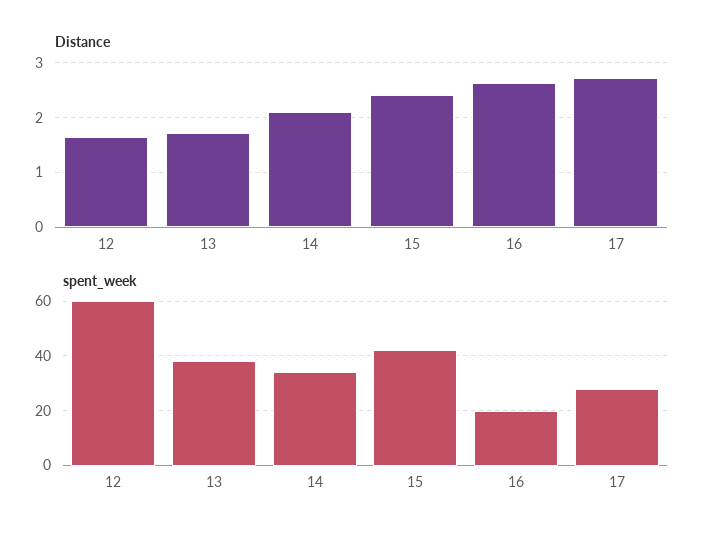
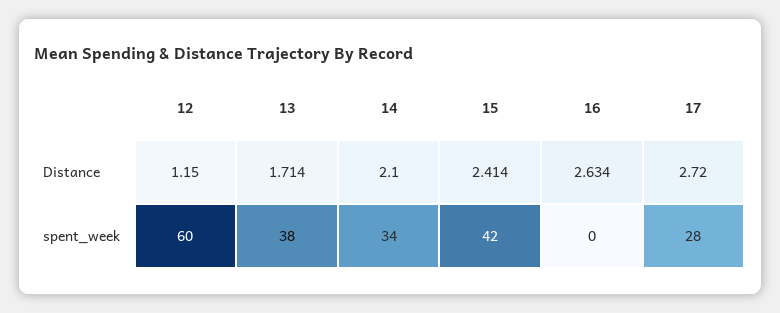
Distance, 12: 1.6 -> 1.15
spent_week, 16: 20 -> 0

